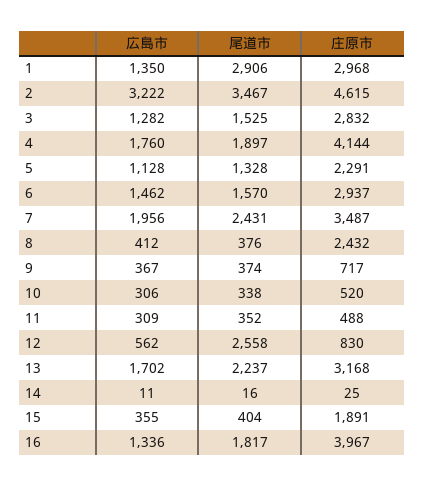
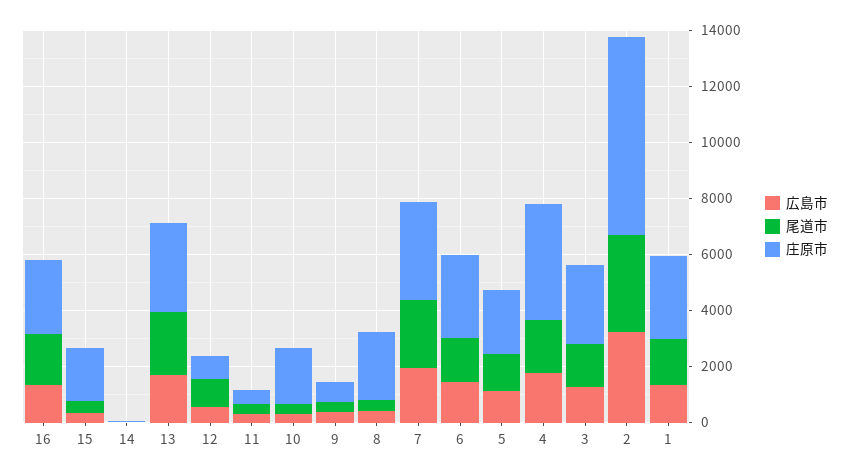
尾道市, 1: 2906 -> 1500
庄原市, 2: 4615 -> 7000
庄原市, 10: 520 -> 2000
尾道市, 12: 2558 -> 1000
庄原市, 16: 3967 -> 2500

